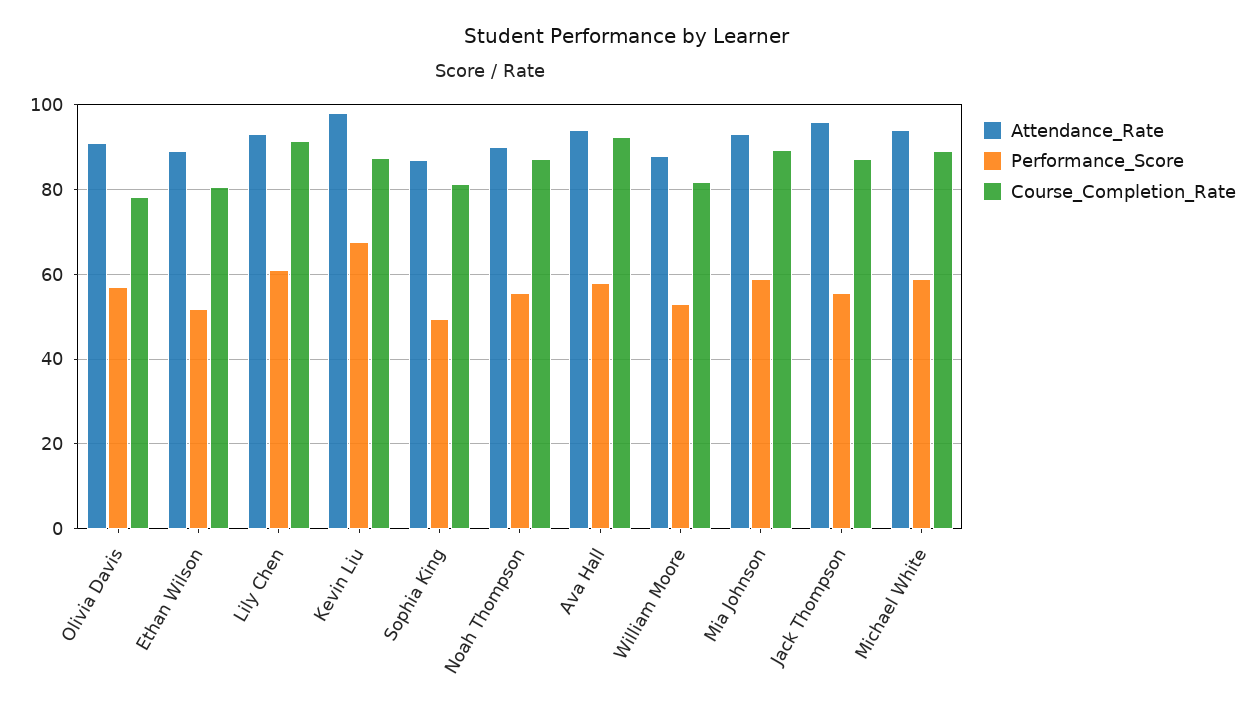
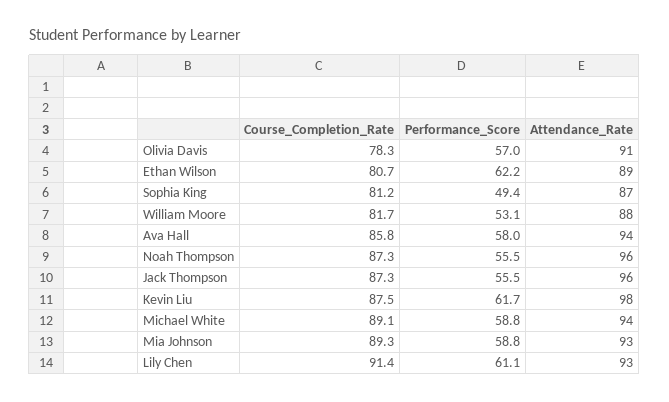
Performance_Score, Ethan Wilson: 52 -> 62.2
Performance_Score, Kevin Liu: 68 -> 61.7
Attendance_Rate, Noah Thompson: 90 -> 96
Course_Completion_Rate, Ava Hall: 92 -> 85.8

